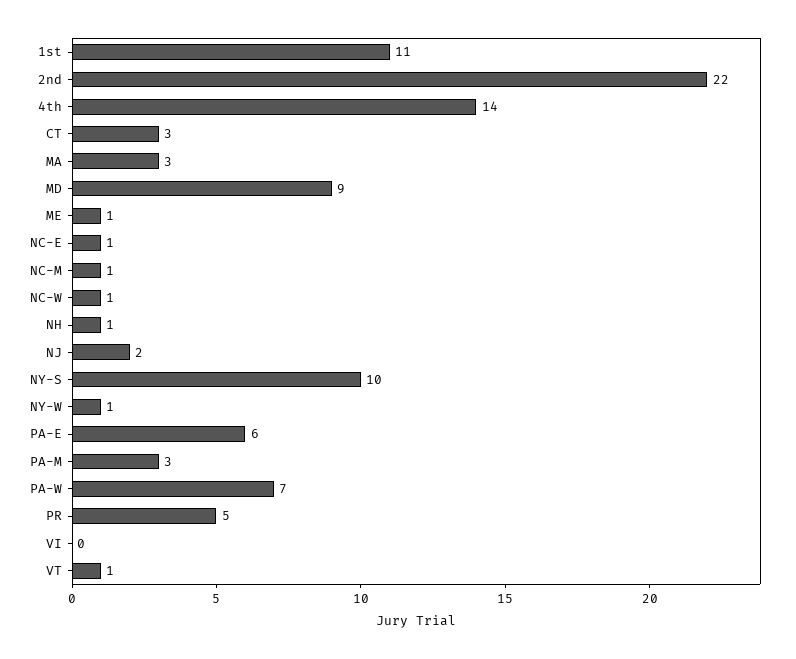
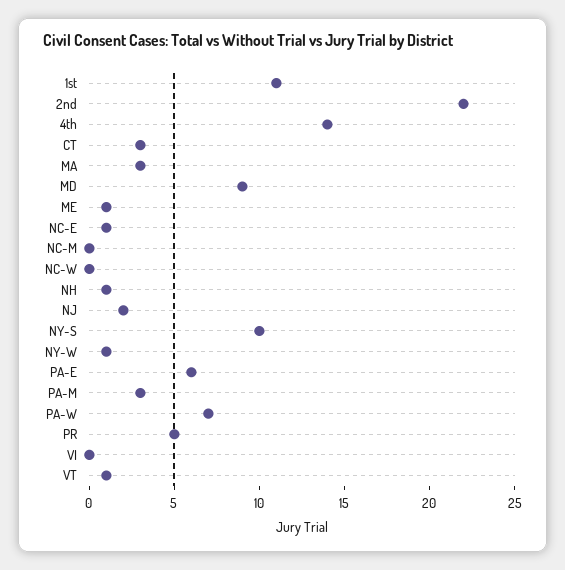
NC-M: 1 -> 0
NC-W: 1 -> 0

